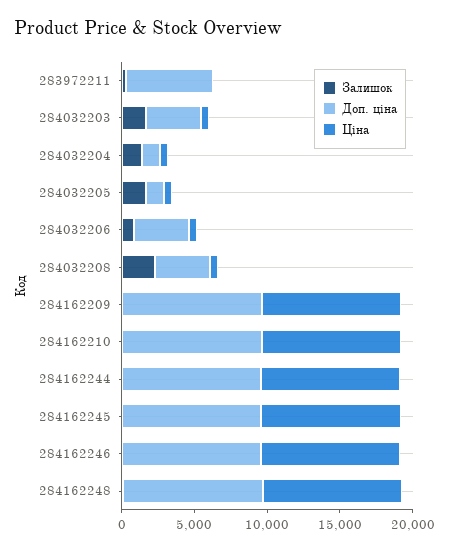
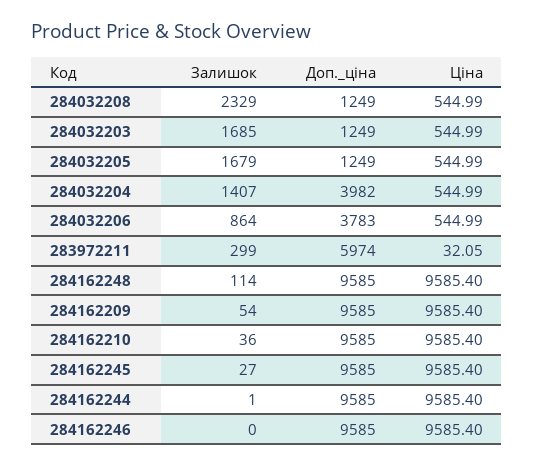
Доп. ціна, 284032203: 4000 -> 1249
Доп. ціна, 284032204: 1000 -> 3982
Доп. ціна, 284032208: 4000 -> 1249

